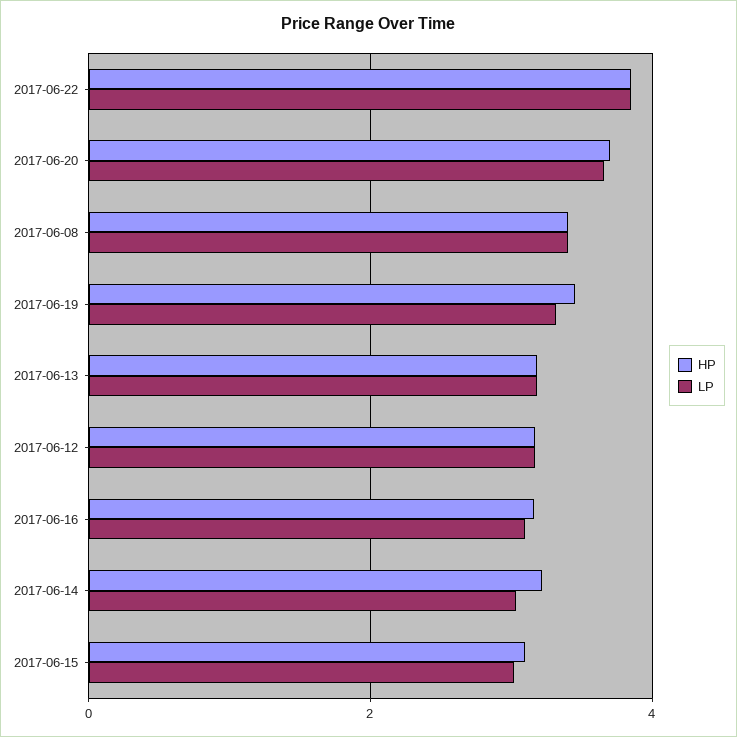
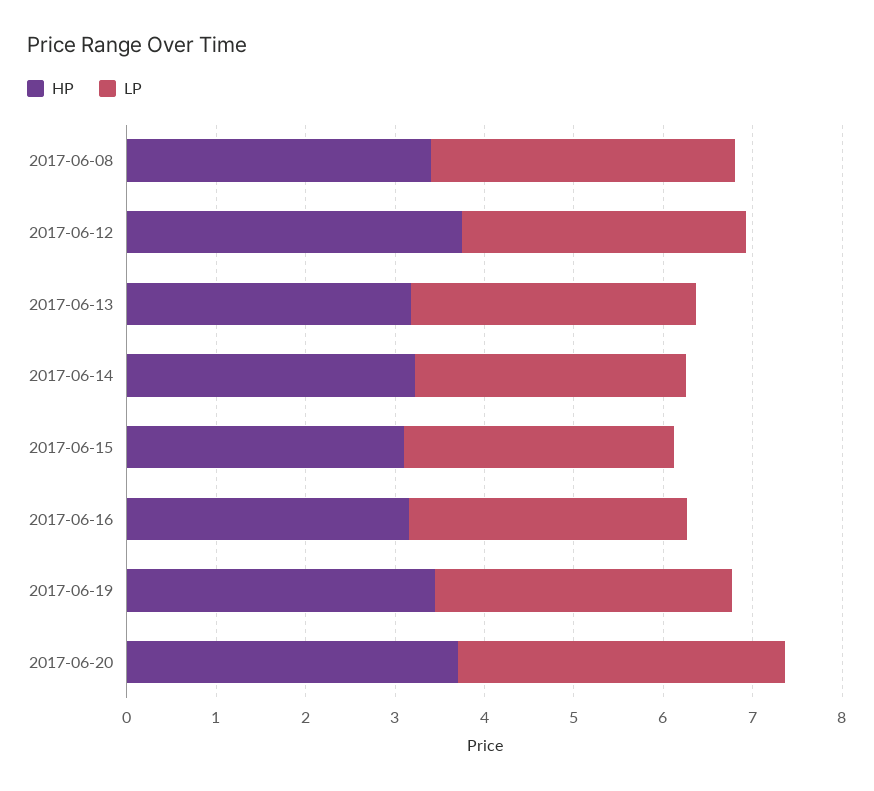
HP, 2017-06-22: 3.8 -> none
LP, 2017-06-22: 3.8 -> none
HP, 2017-06-12: 3.2 -> 3.8

